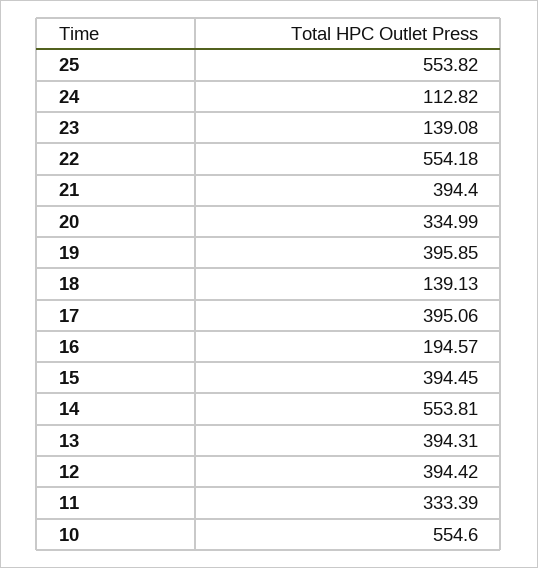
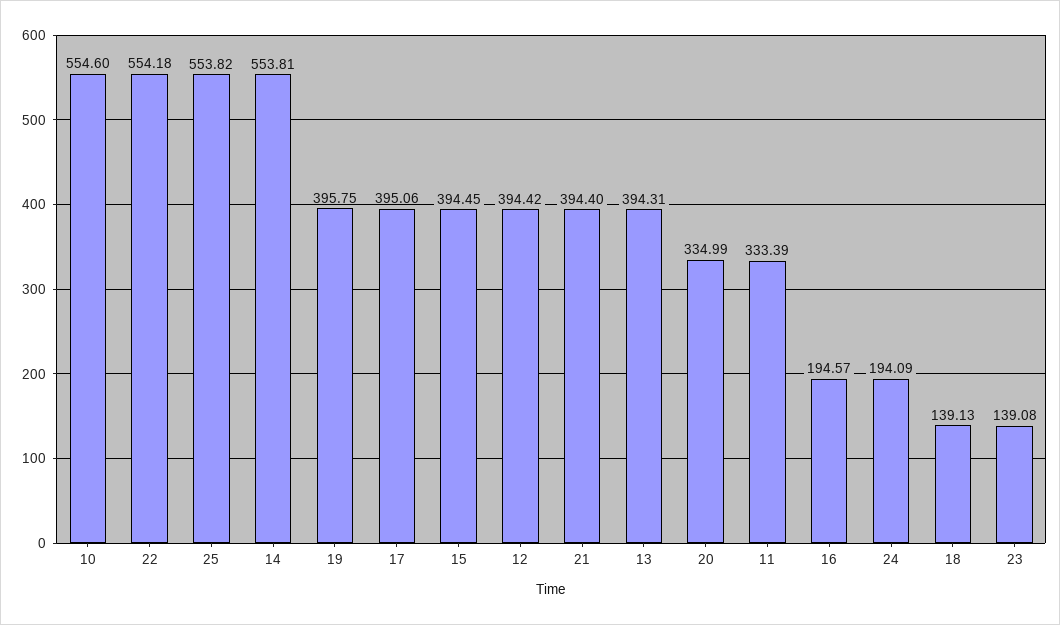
24: 112.82 -> 194.09
19: 395.85 -> 395.75

